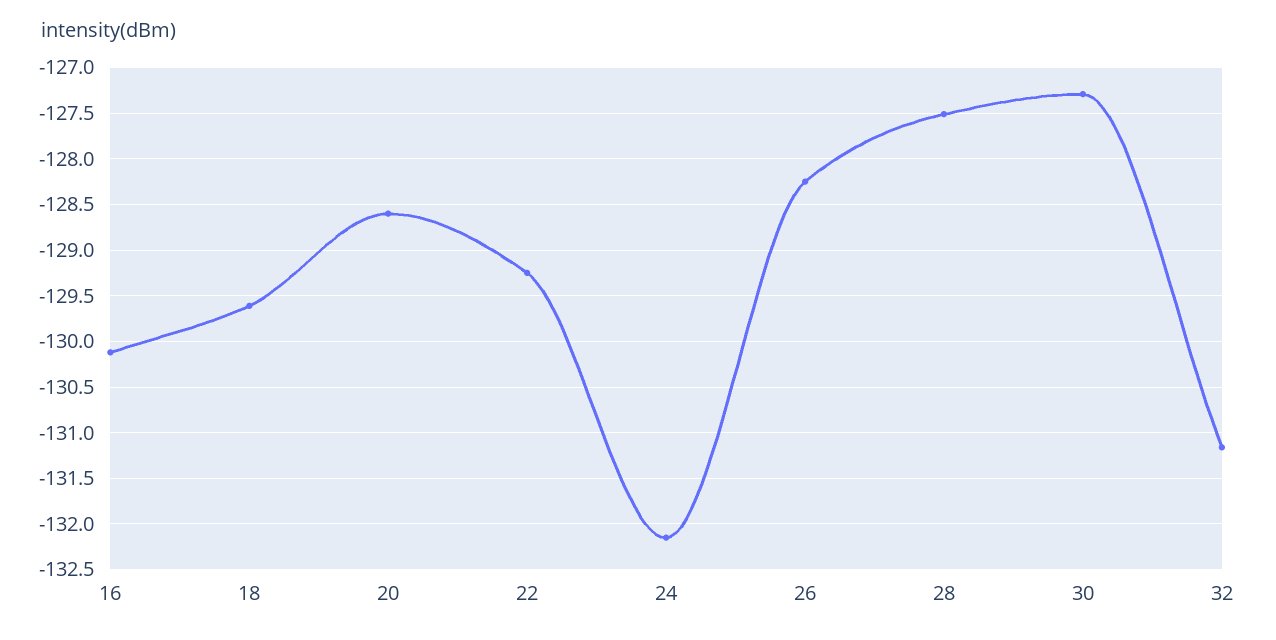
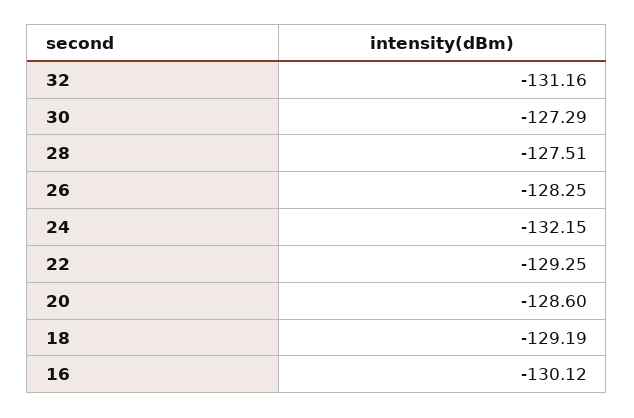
18: -129.6 -> -129.19

